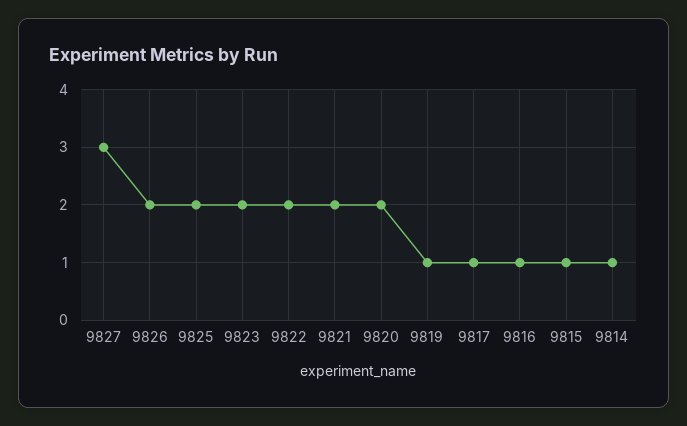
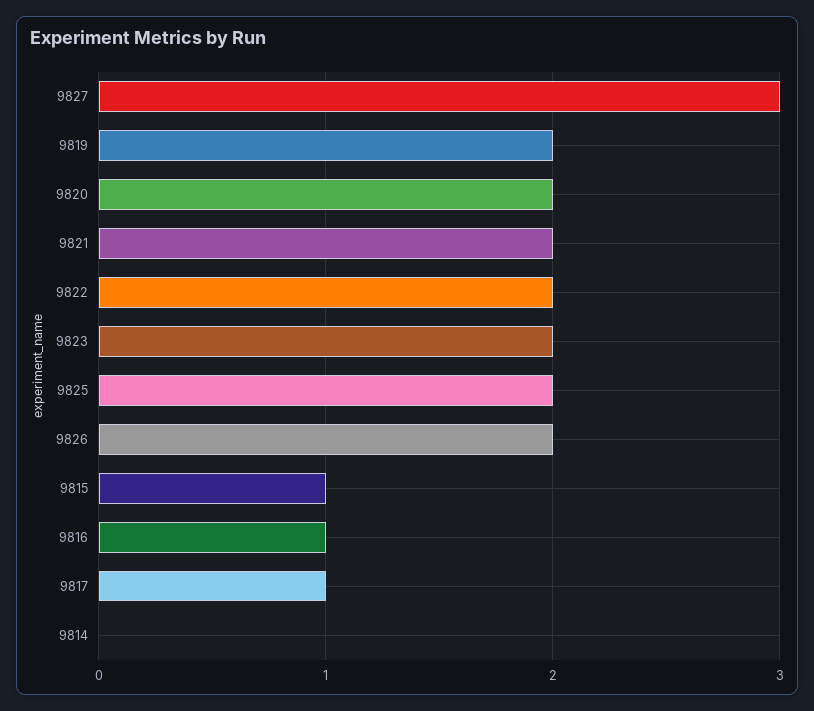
9819: 1 -> 2
9814: 1 -> 0

